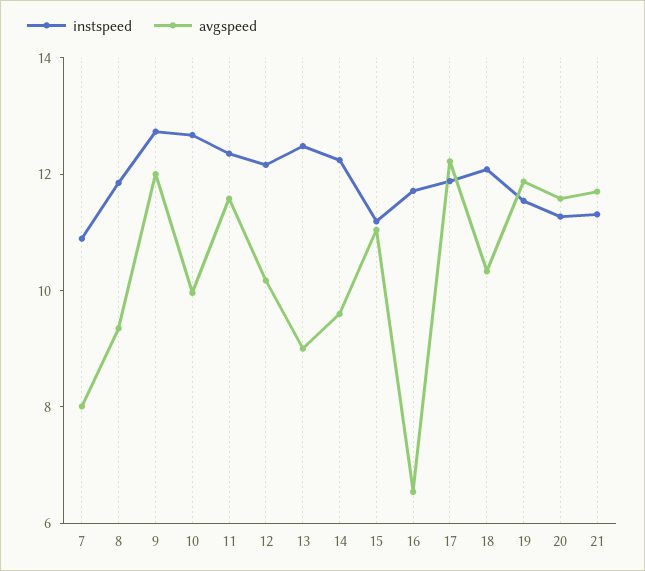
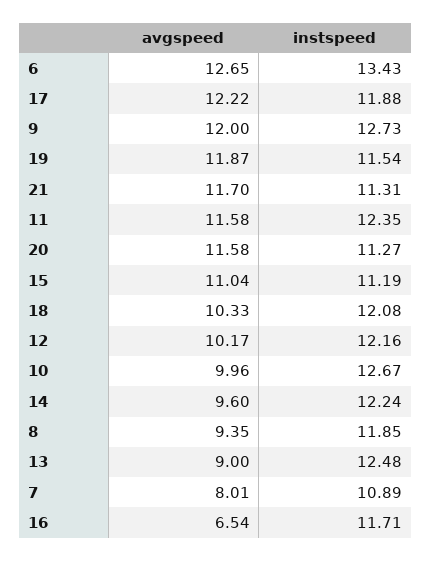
avgspeed, 6: none -> 12.65
instspeed, 6: none -> 13.43

